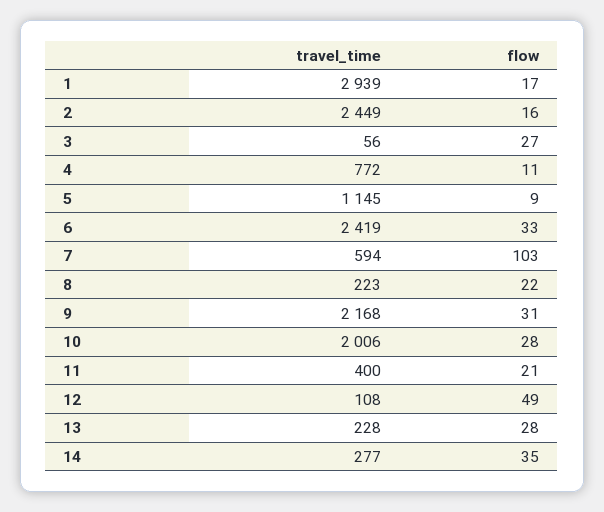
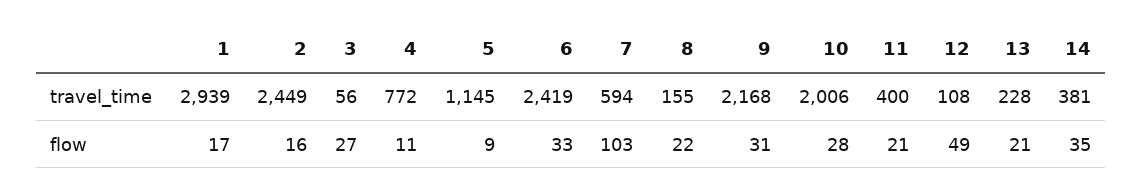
travel_time, 8: 223 -> 155
flow, 13: 28 -> 21
travel_time, 14: 277 -> 381

